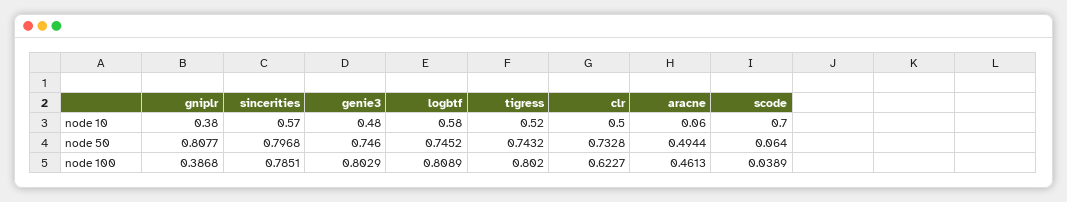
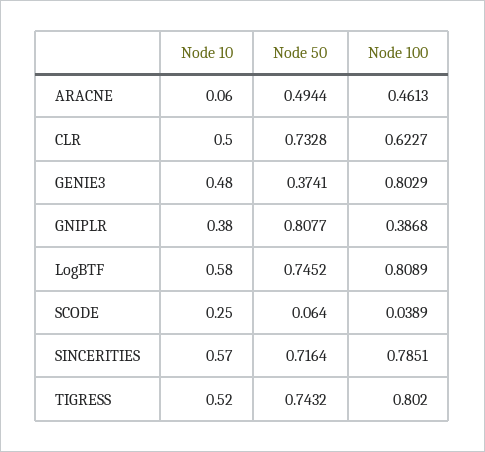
scode, node 10: 0.7 -> 0.25
sincerities, node 50: 0.7968 -> 0.7164
genie3, node 50: 0.746 -> 0.3741

